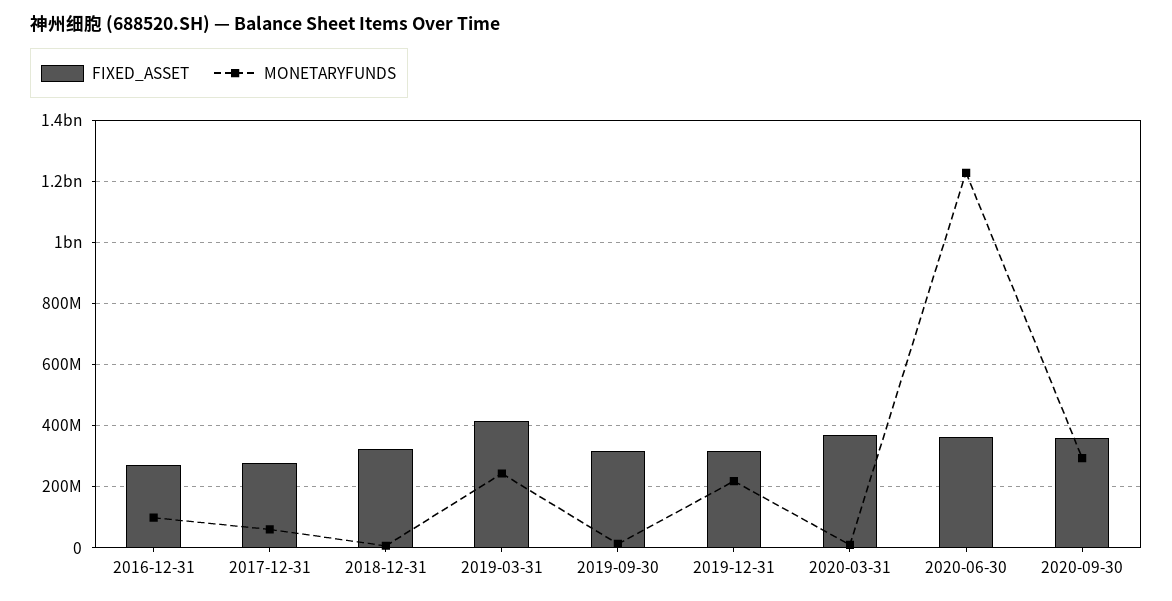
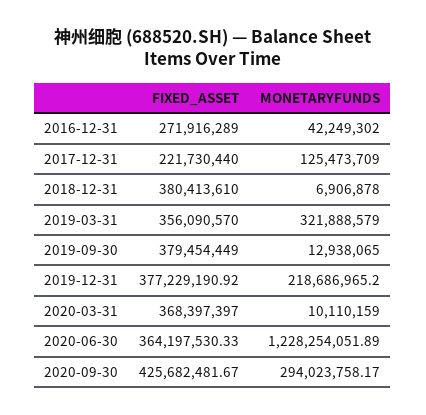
MONETARYFUNDS, 2016-12-31: 100000000 -> 42249302
FIXED_ASSET, 2017-12-31: 280000000 -> 221730440
MONETARYFUNDS, 2017-12-31: 60000000 -> 125473709
FIXED_ASSET, 2018-12-31: 320000000 -> 380413610
FIXED_ASSET, 2019-03-31: 420000000 -> 356090570
MONETARYFUNDS, 2019-03-31: 240000000 -> 321888579
FIXED_ASSET, 2019-09-30: 320000000 -> 379454449
FIXED_ASSET, 2019-12-31: 320000000 -> 377229190.92
FIXED_ASSET, 2020-09-30: 360000000 -> 425682481.67

